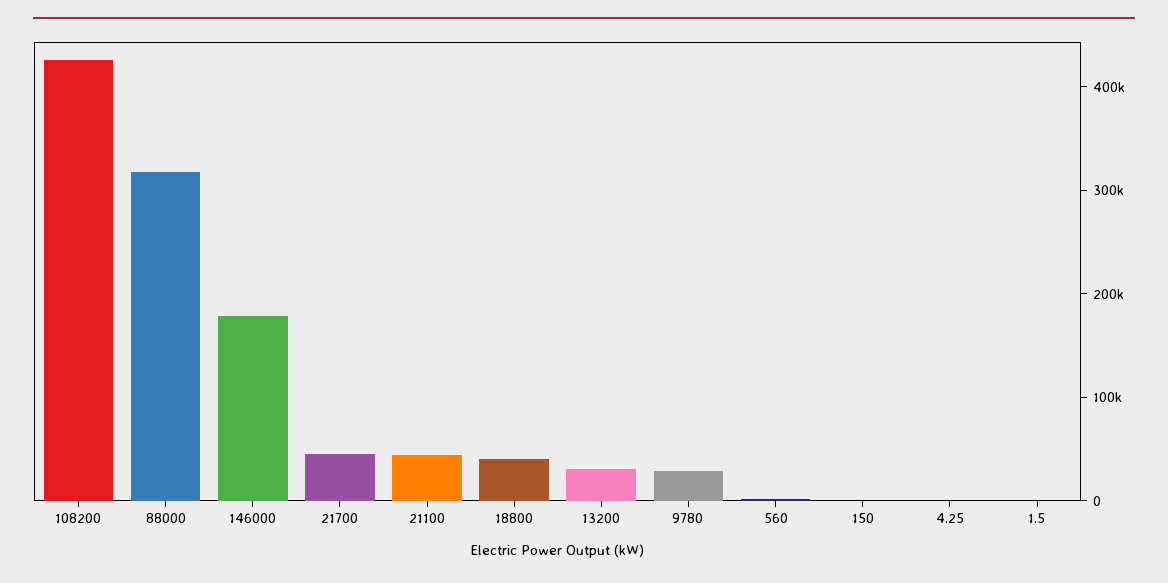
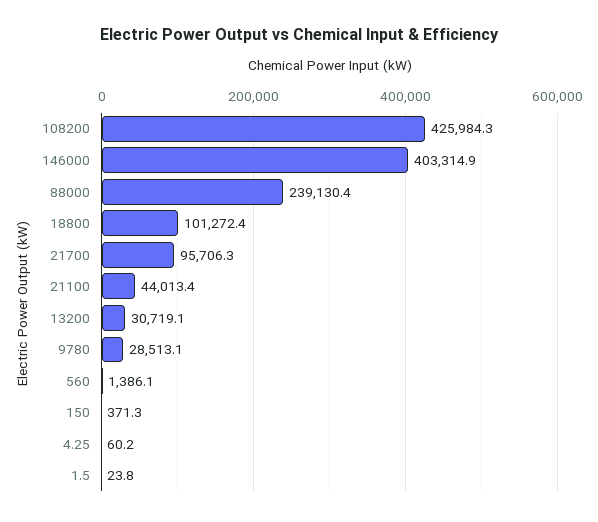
88000: 320000 -> 239130.4
146000: 180000 -> 403314.9
21700: 40000 -> 95706.3
18800: 40000 -> 101272.4

